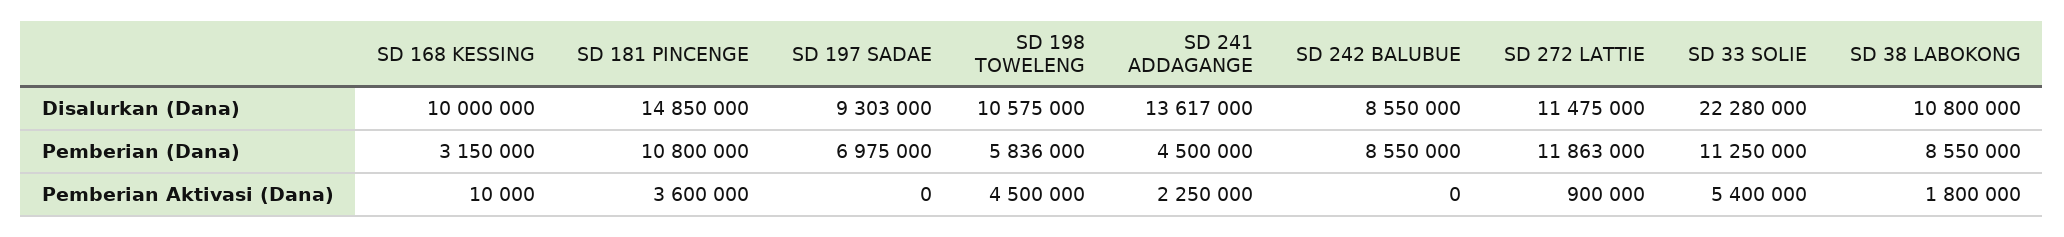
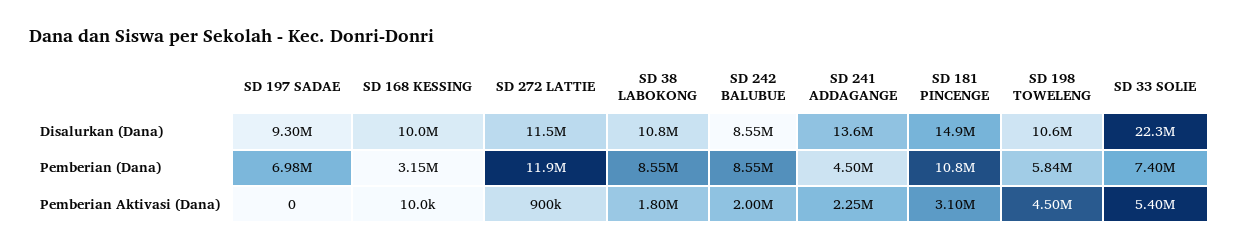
SD 33 SOLIE, Pemberian (Dana): 11250000 -> 7400000
SD 181 PINCENGE, Pemberian Aktivasi (Dana): 3600000 -> 3100000
SD 242 BALUBUE, Pemberian Aktivasi (Dana): 0 -> 2000000

